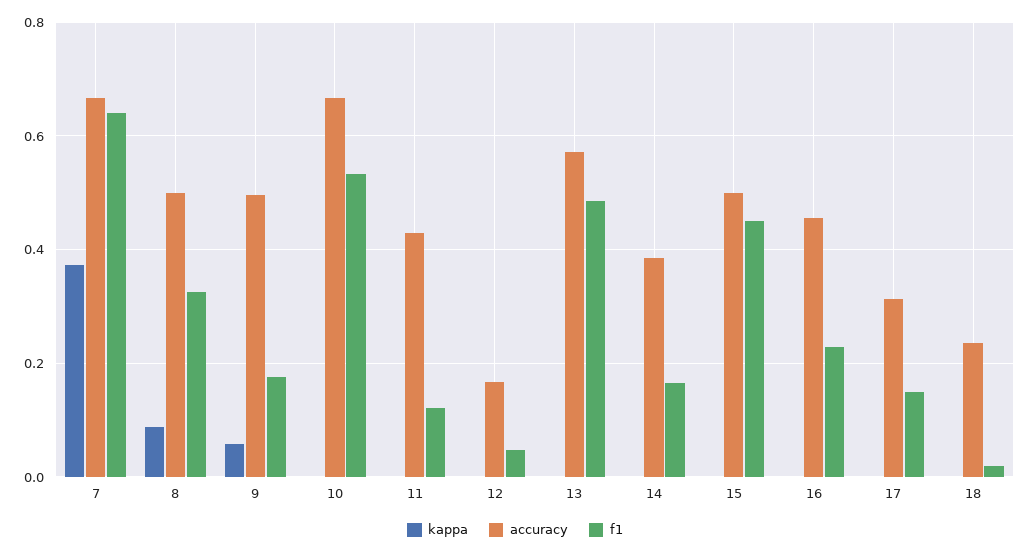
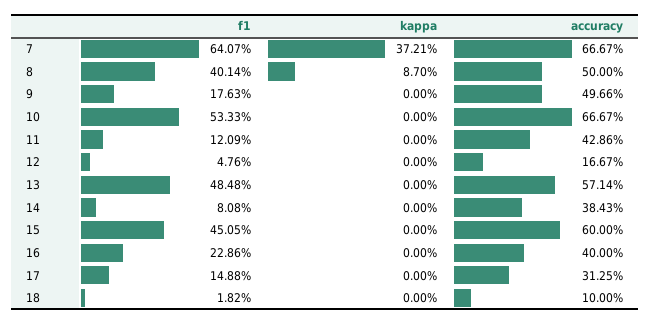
f1, 8: 0.32 -> 0.4014
kappa, 9: 0.06 -> 0
f1, 14: 0.16 -> 0.0808
accuracy, 15: 0.5 -> 0.6
accuracy, 16: 0.46 -> 0.4
accuracy, 18: 0.24 -> 0.1

